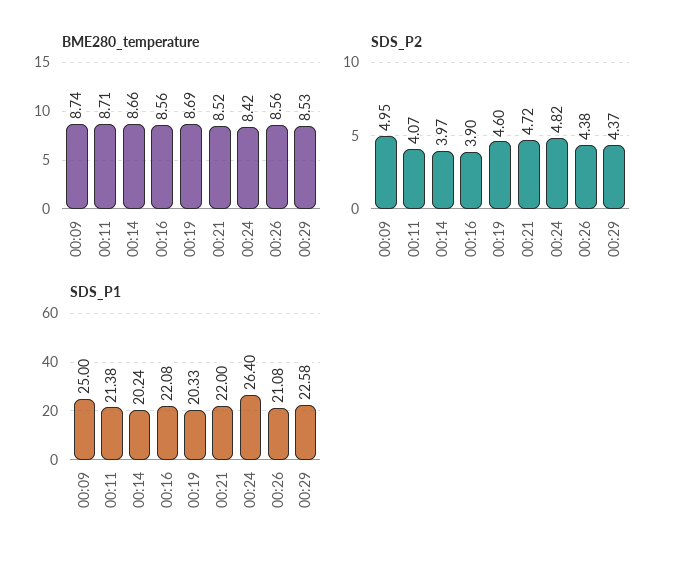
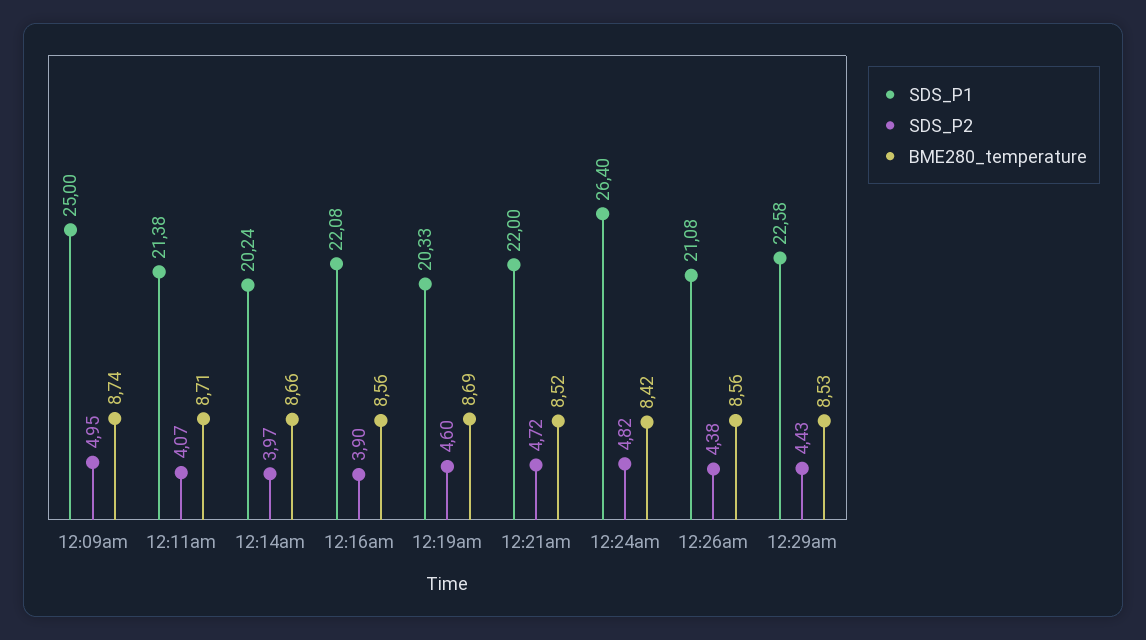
SDS_P2, 00:29: 4.37 -> 4.43

